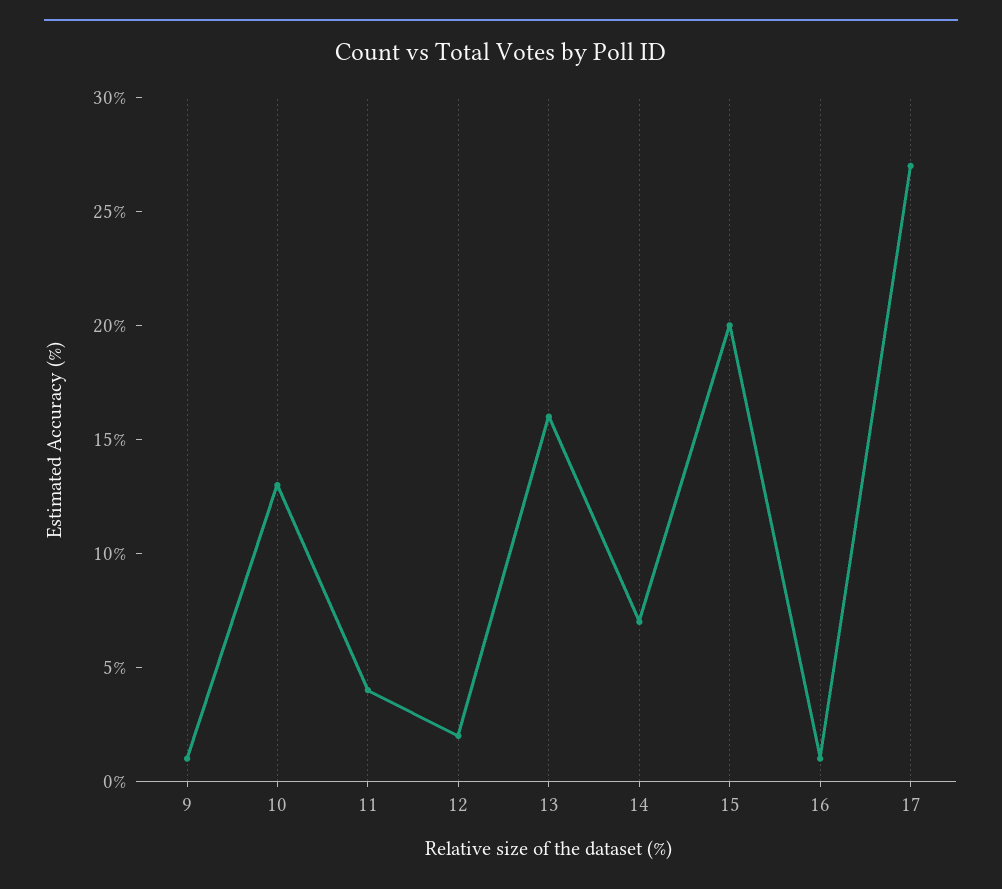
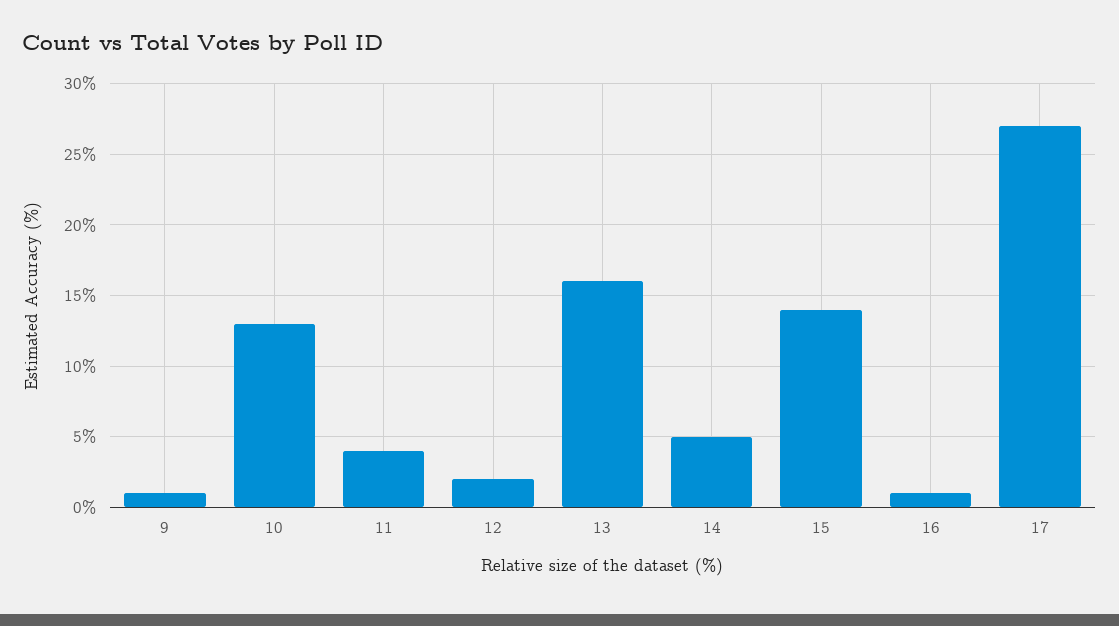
14: 7 -> 5
15: 20 -> 14

